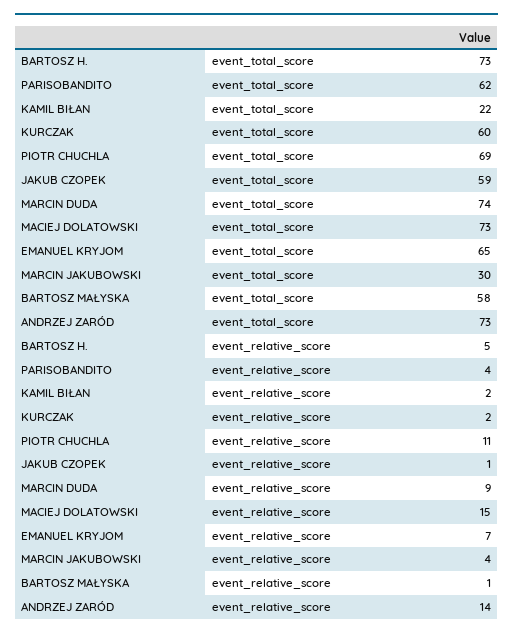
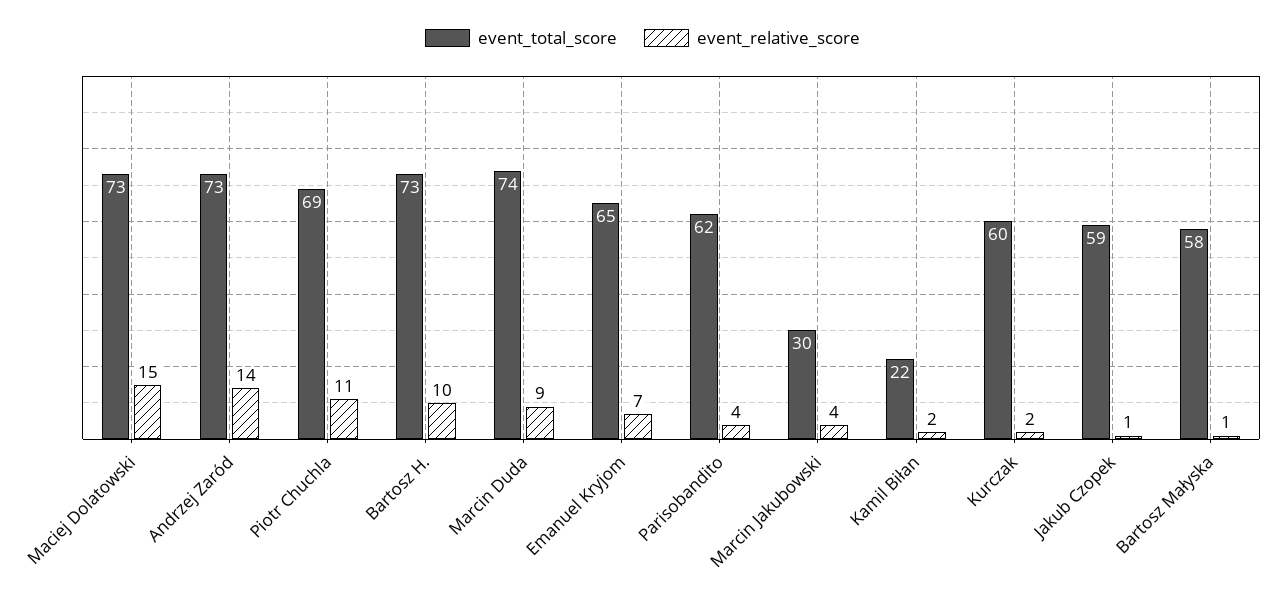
event_relative_score, BARTOSZ H.: 5 -> 10

